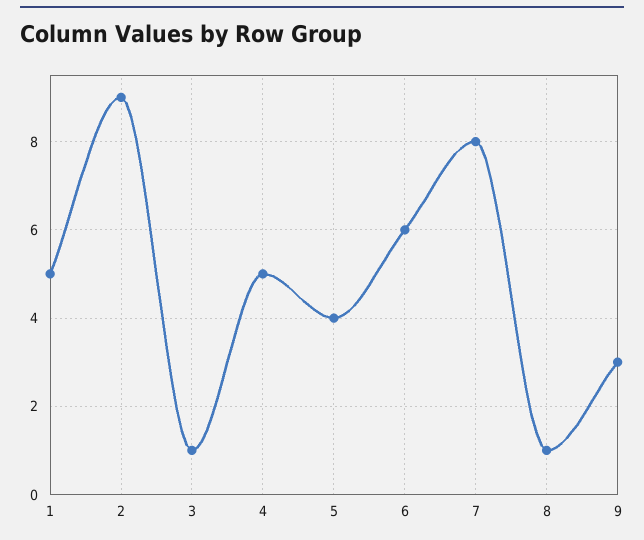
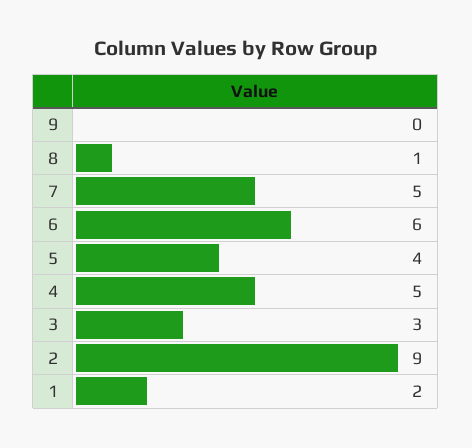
1: 5 -> 2
3: 1 -> 3
7: 8 -> 5
9: 3 -> 0

